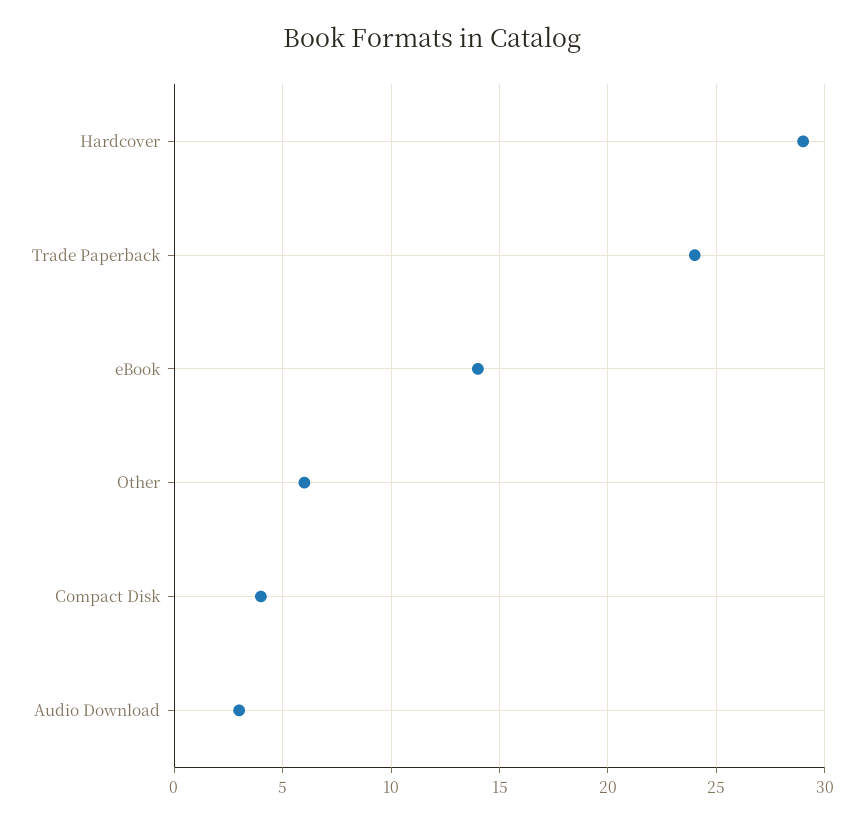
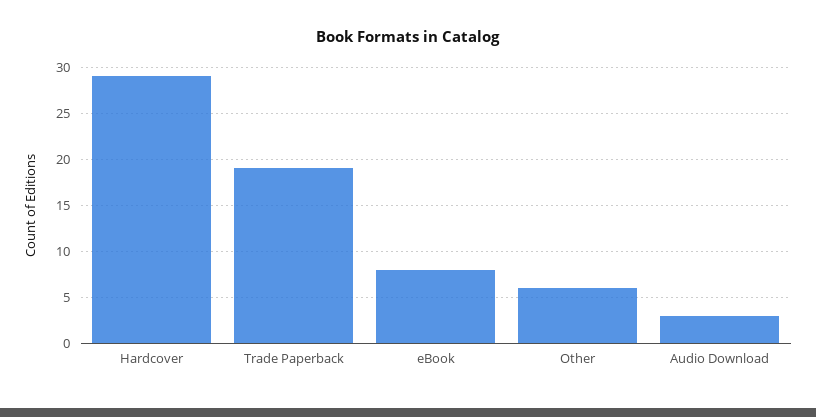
Trade Paperback: 24 -> 19
eBook: 14 -> 8
Compact Disk: 4 -> none

